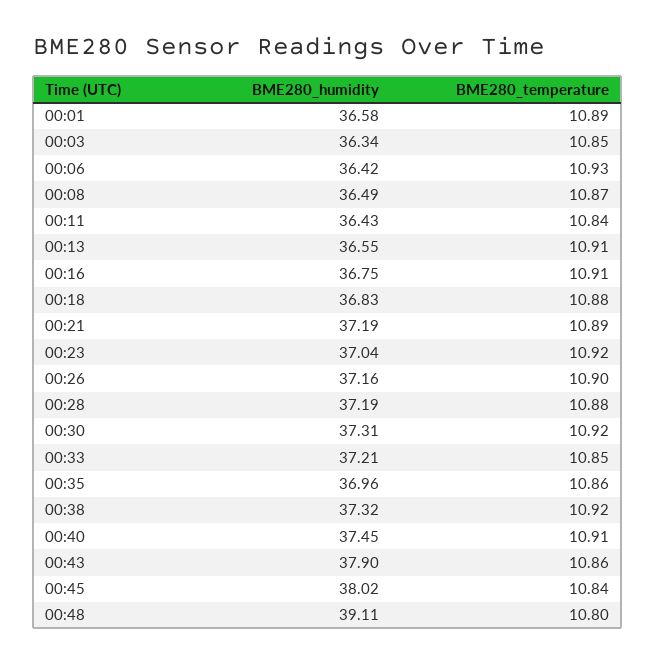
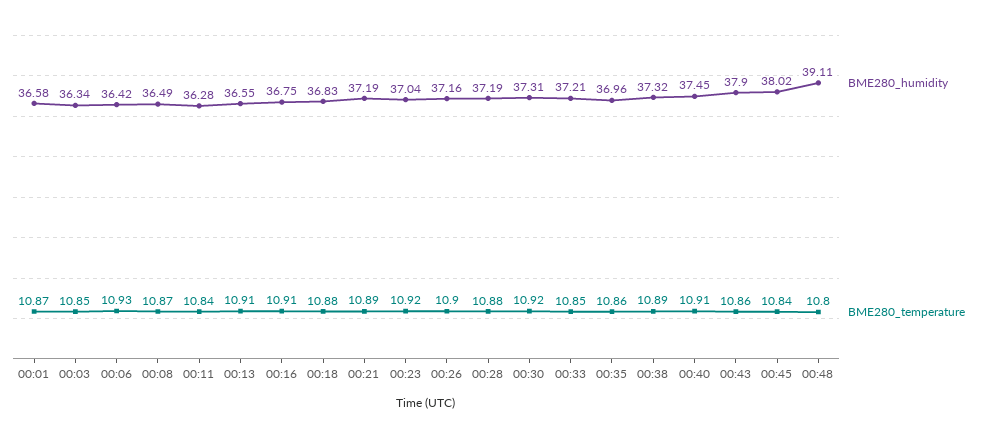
BME280_temperature, 00:01: 10.89 -> 10.87
BME280_humidity, 00:11: 36.43 -> 36.28
BME280_temperature, 00:38: 10.92 -> 10.89

